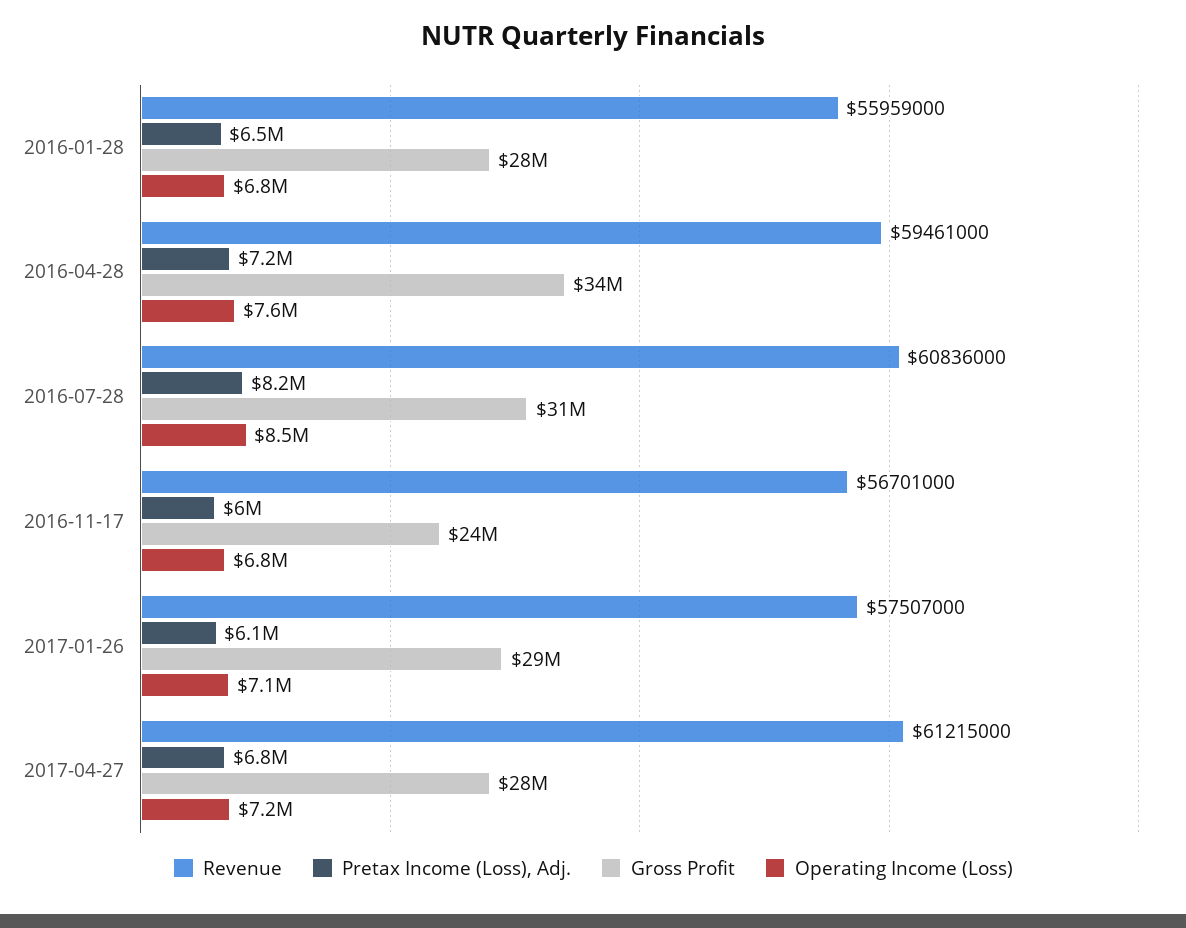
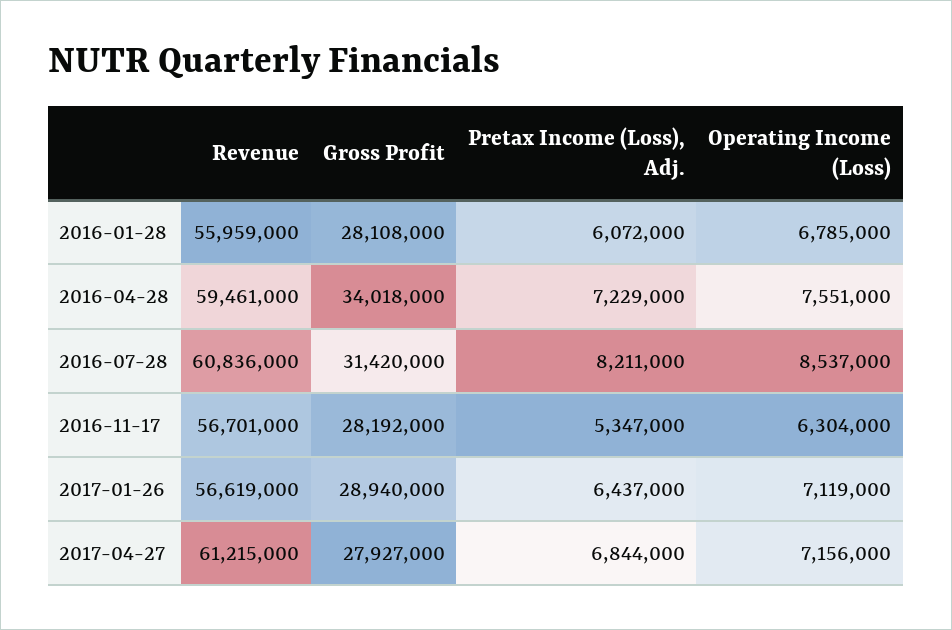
Pretax Income (Loss), Adj., 2016-01-28: 6500000 -> 6072000
Pretax Income (Loss), Adj., 2016-11-17: 6000000 -> 5347000
Gross Profit, 2016-11-17: 24000000 -> 28192000
Operating Income (Loss), 2016-11-17: 6800000 -> 6304000
Revenue, 2017-01-26: 57507000 -> 56619000
Pretax Income (Loss), Adj., 2017-01-26: 6100000 -> 6437000

